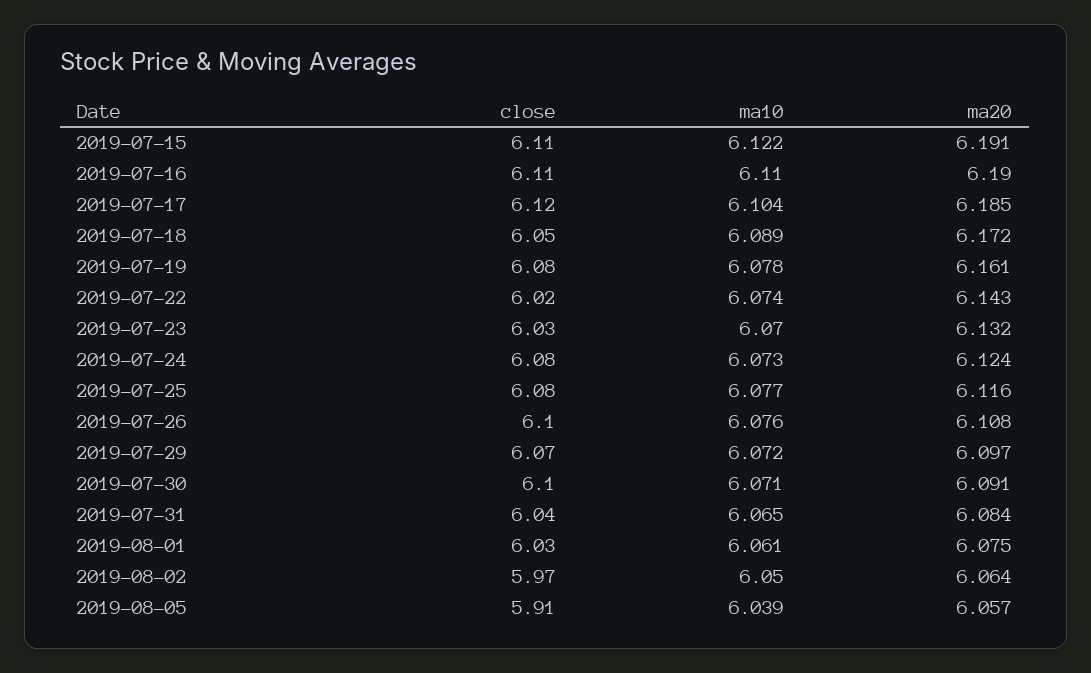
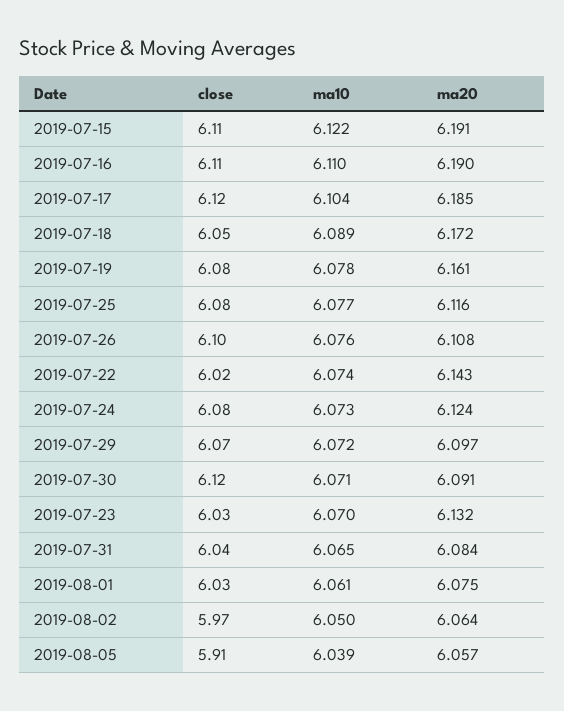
close, 2019-07-30: 6.1 -> 6.12

